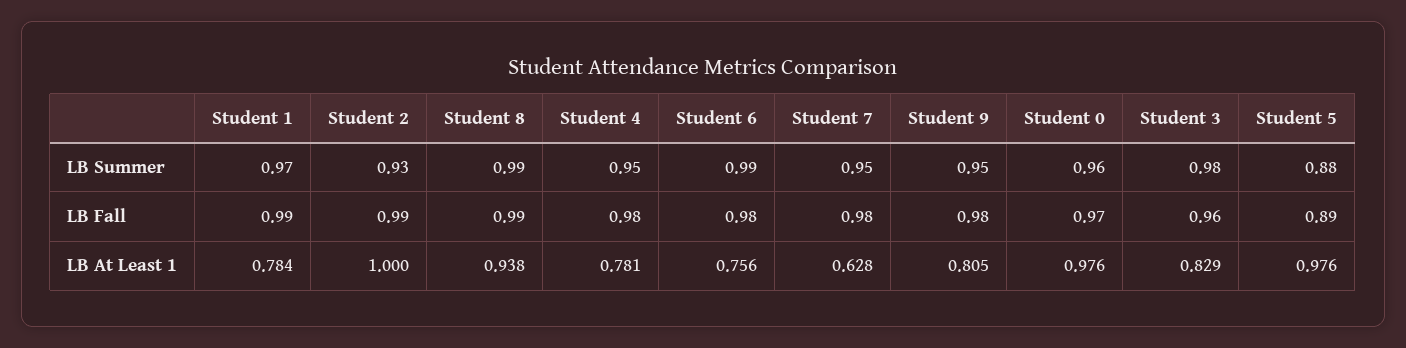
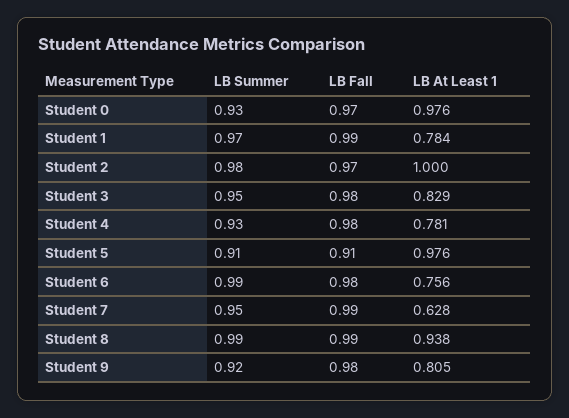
Student 2, LB Summer: 0.93 -> 0.98
Student 4, LB Summer: 0.95 -> 0.93
Student 9, LB Summer: 0.95 -> 0.92
Student 0, LB Summer: 0.96 -> 0.93
Student 3, LB Summer: 0.98 -> 0.95
Student 5, LB Summer: 0.88 -> 0.91
Student 2, LB Fall: 0.99 -> 0.97
Student 7, LB Fall: 0.98 -> 0.99
Student 3, LB Fall: 0.96 -> 0.98
Student 5, LB Fall: 0.89 -> 0.91

